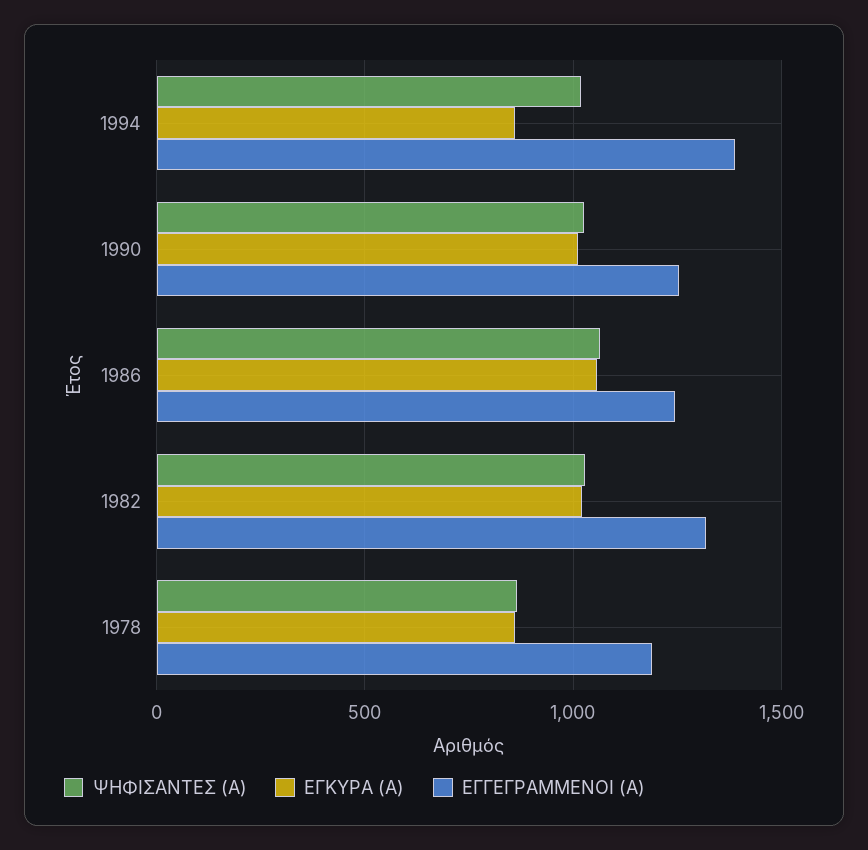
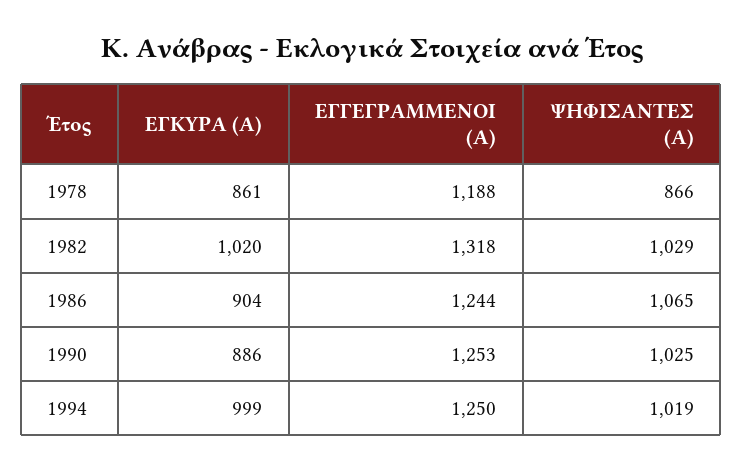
ΕΓΚΥΡΑ (Α), 1994: 850 -> 999
ΕΓΓΕΓΡΑΜΜΕΝΟΙ (Α), 1994: 1400 -> 1250
ΕΓΚΥΡΑ (Α), 1990: 1000 -> 886
ΕΓΚΥΡΑ (Α), 1986: 1050 -> 904

